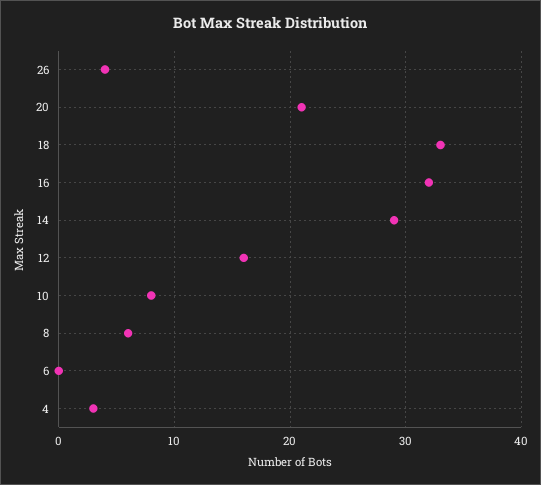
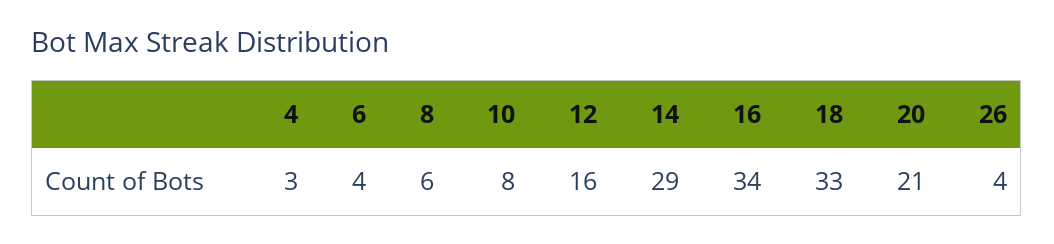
16: 32 -> 34
6: 0 -> 4

